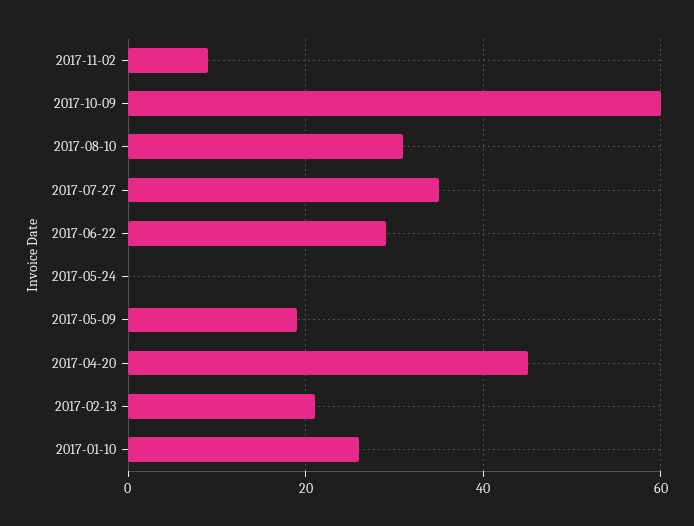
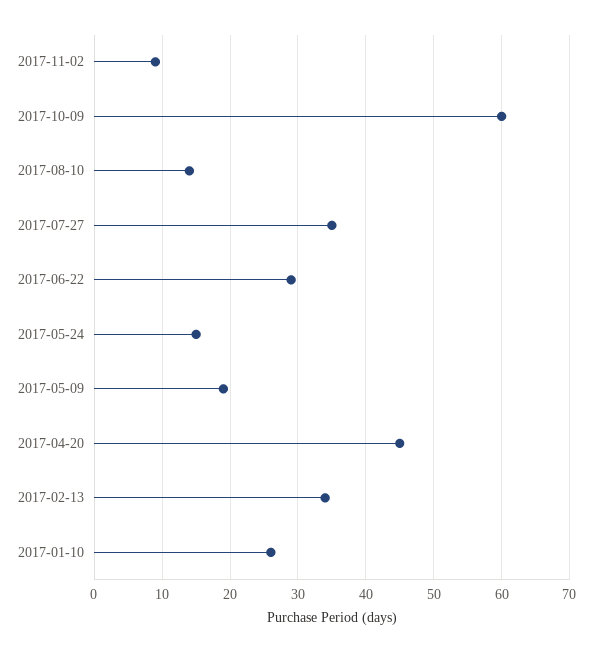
2017-08-10: 30 -> 14
2017-05-24: 0 -> 15
2017-02-13: 20 -> 34

